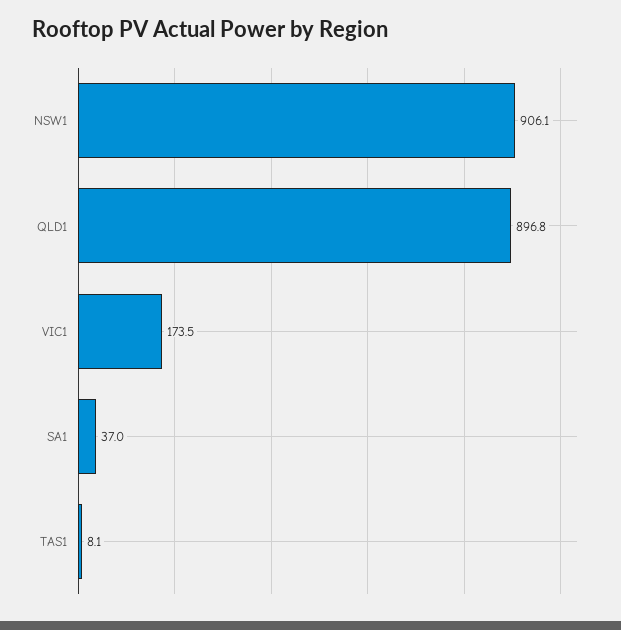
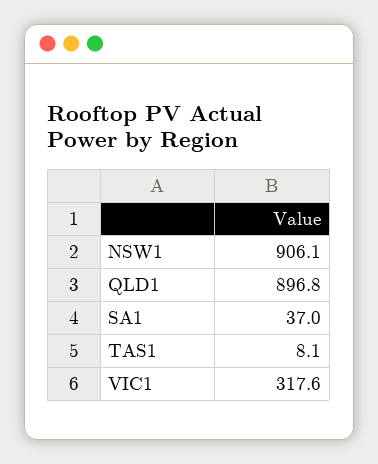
VIC1: 173.5 -> 317.6

